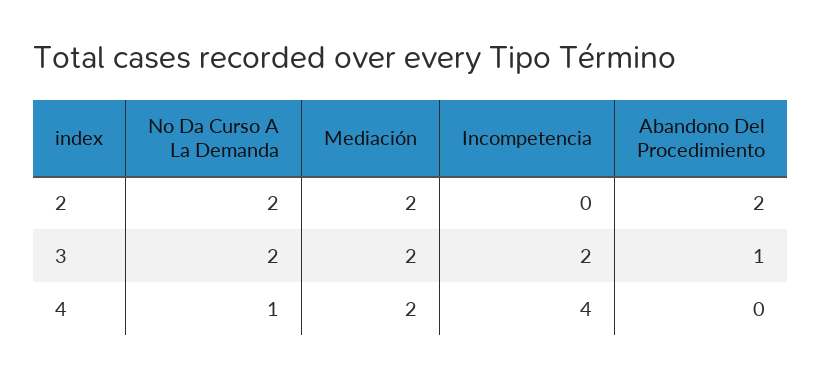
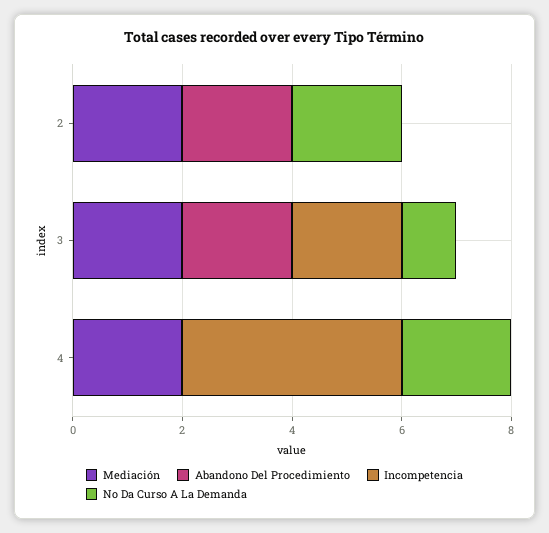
No Da Curso A La Demanda, 3: 2 -> 1
Abandono Del Procedimiento, 3: 1 -> 2
No Da Curso A La Demanda, 4: 1 -> 2

